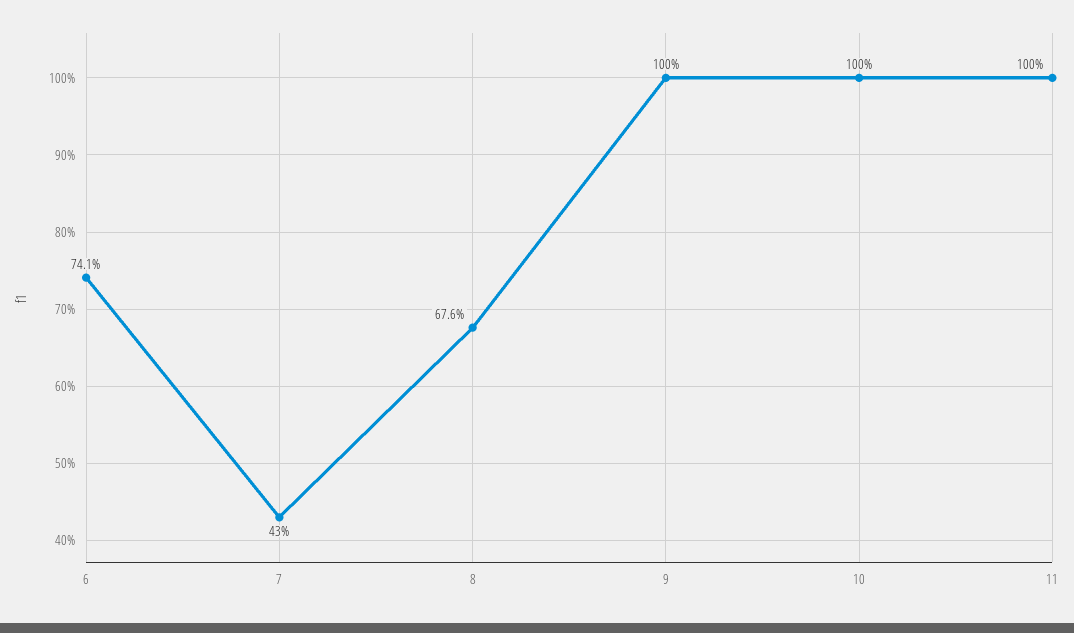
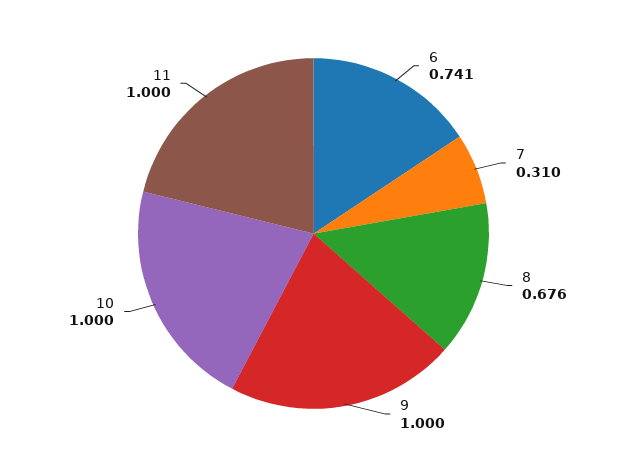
7: 0.43 -> 0.31

